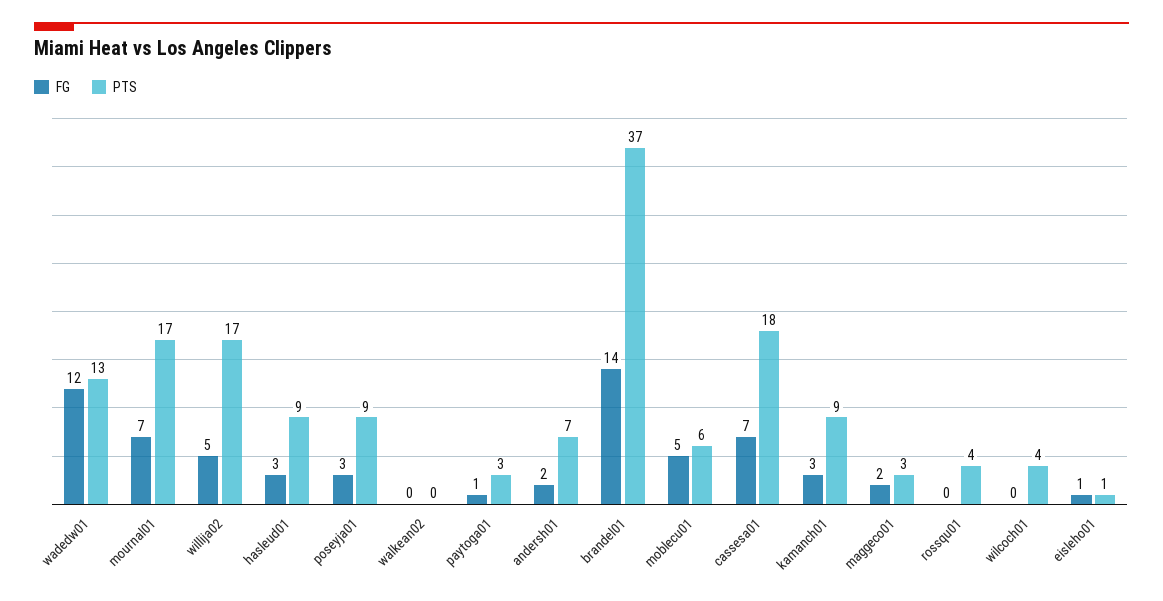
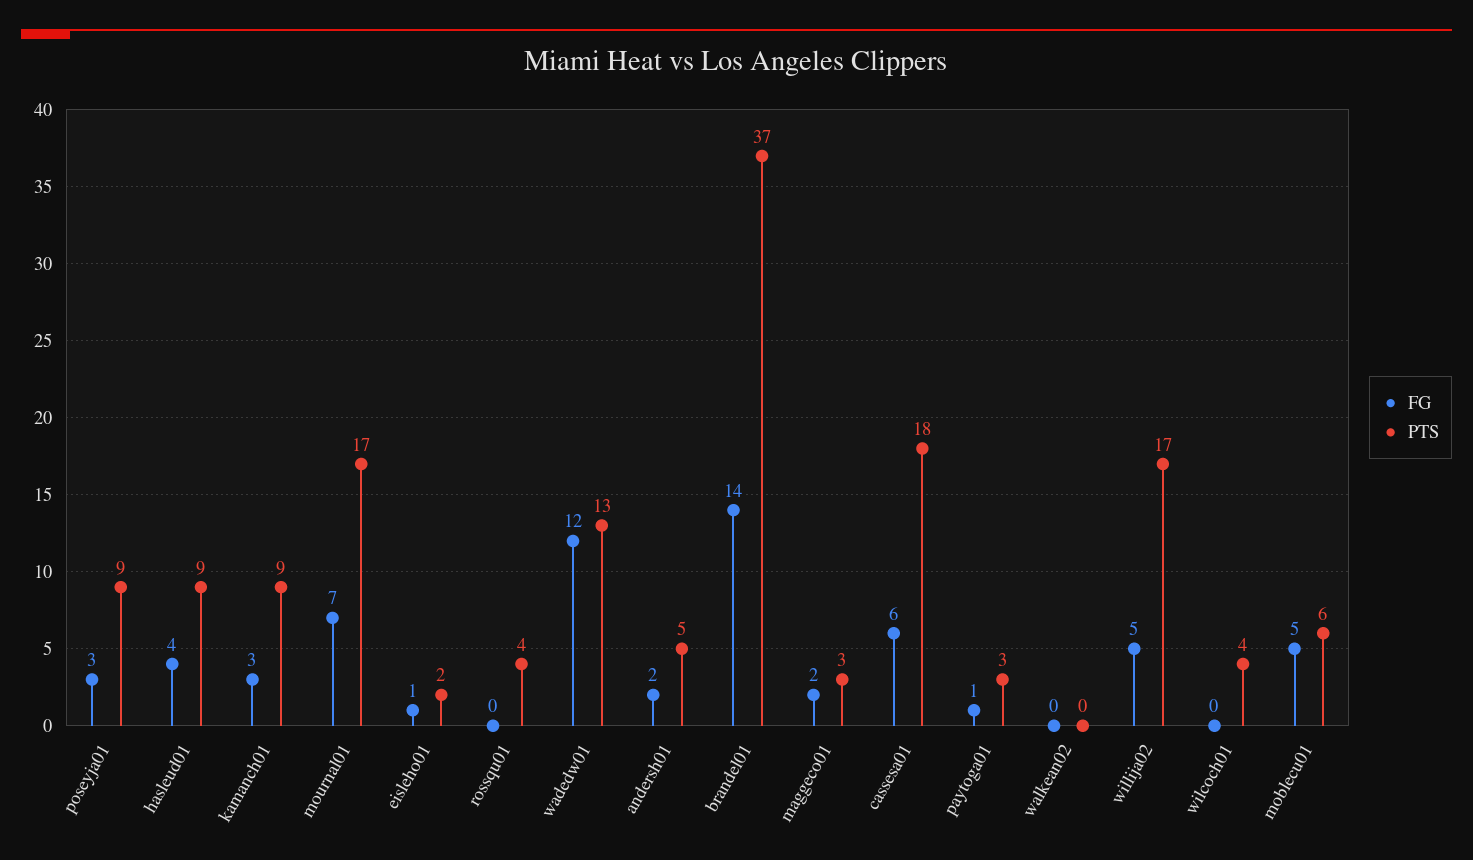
FG, hasleud01: 3 -> 4
PTS, andersh01: 7 -> 5
FG, cassesa01: 7 -> 6
PTS, eisleho01: 1 -> 2

